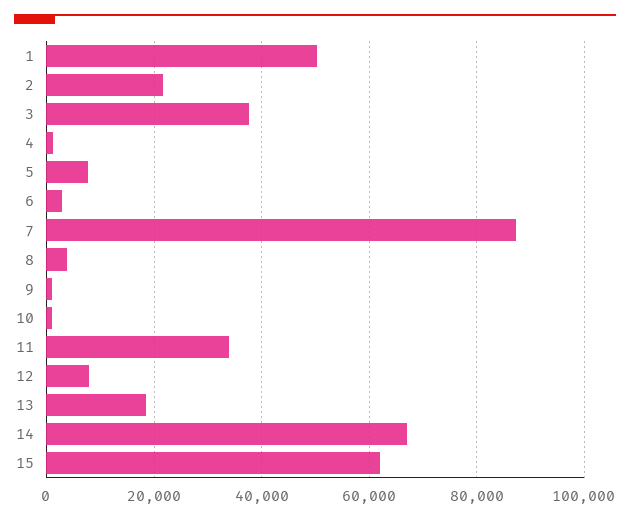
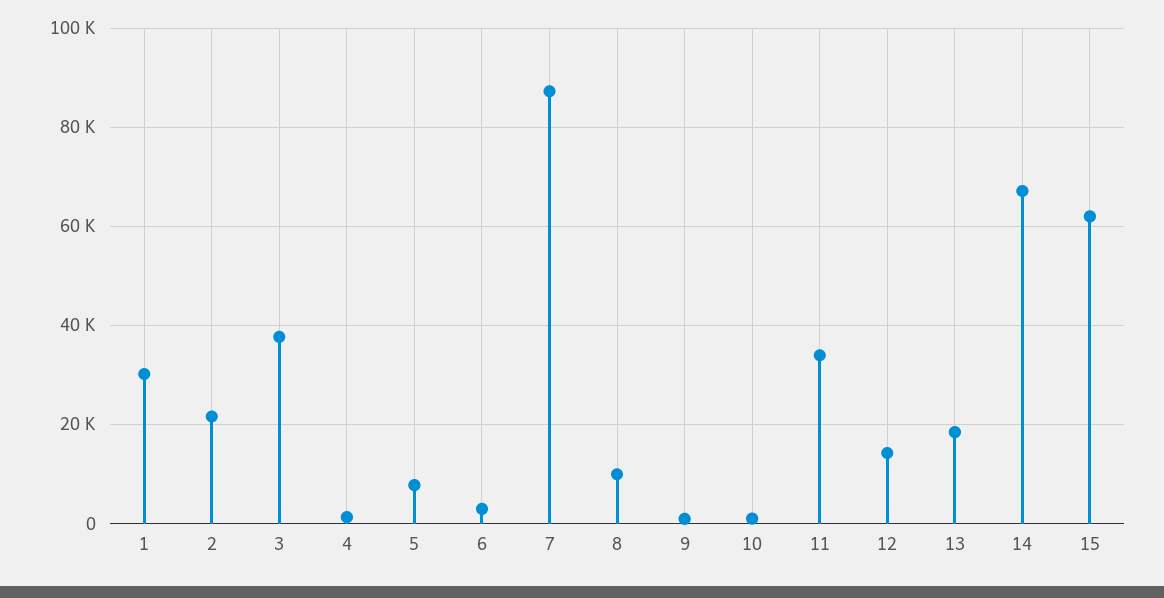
1: 50000 -> 30000
8: 4000 -> 10000
12: 8000 -> 14000

